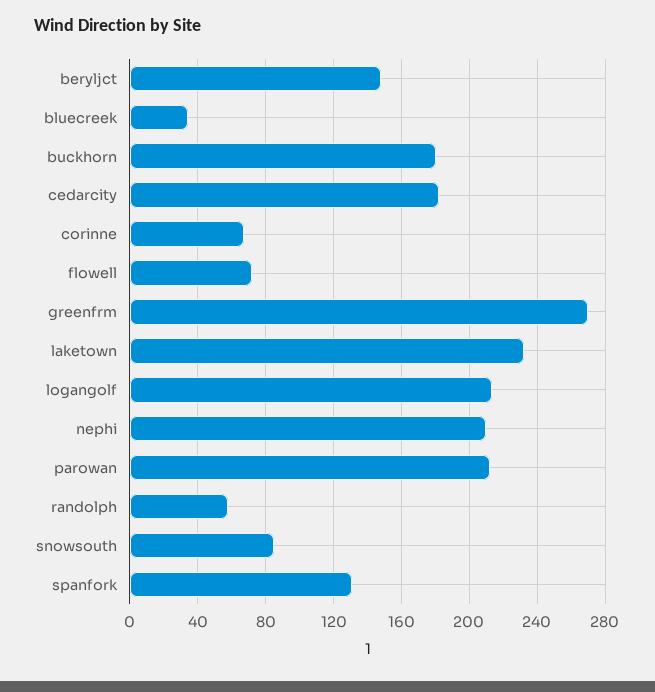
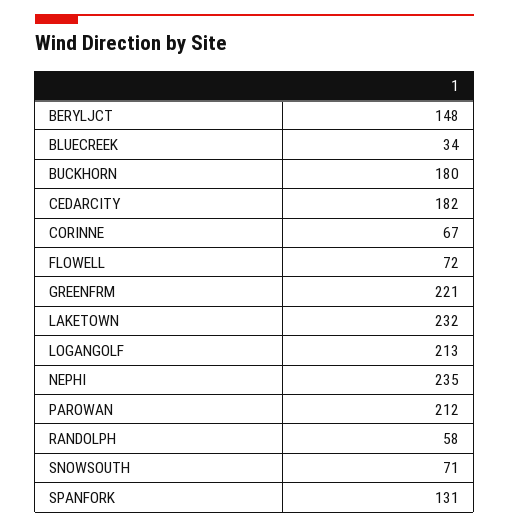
greenfrm: 270 -> 221
nephi: 210 -> 235
snowsouth: 85 -> 71

